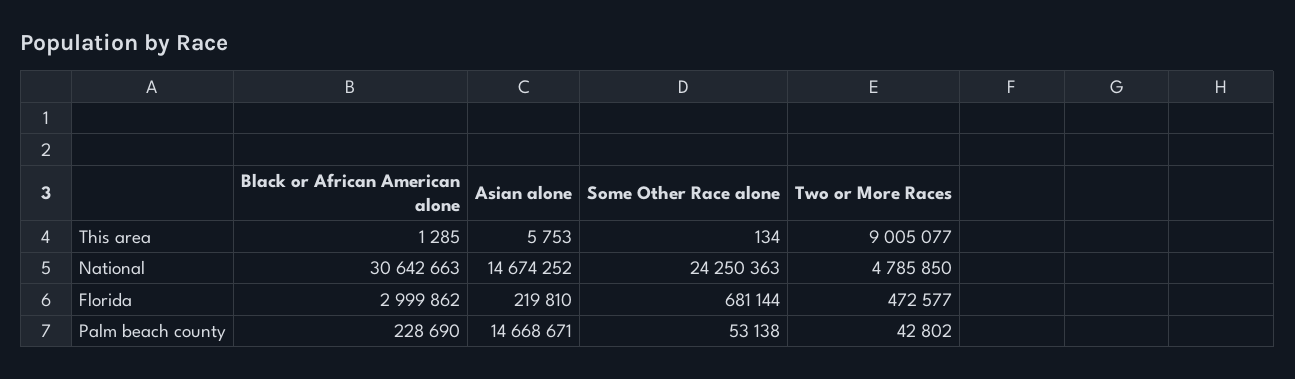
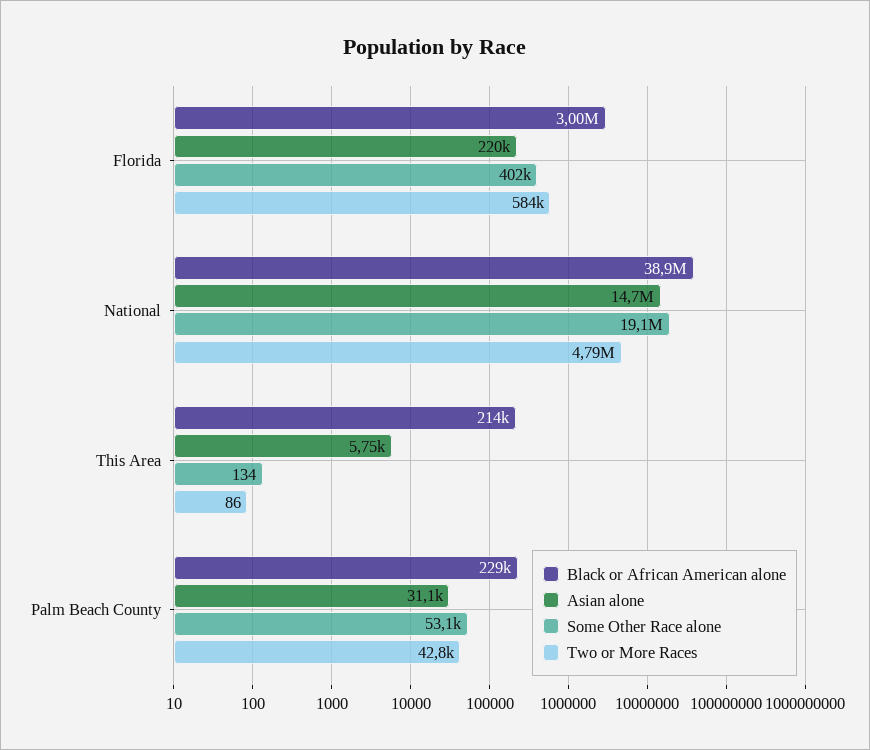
Black or African American alone, This area: 1285 -> 214000
Two or More Races, This area: 9005077 -> 86
Black or African American alone, National: 30642663 -> 38900000
Some Other Race alone, National: 24250363 -> 19100000
Some Other Race alone, Florida: 681144 -> 402000
Two or More Races, Florida: 472577 -> 584000
Asian alone, Palm beach county: 14668671 -> 31100

